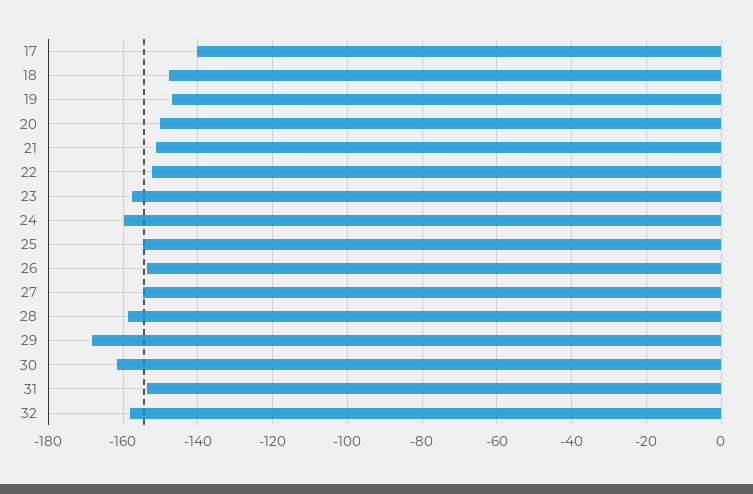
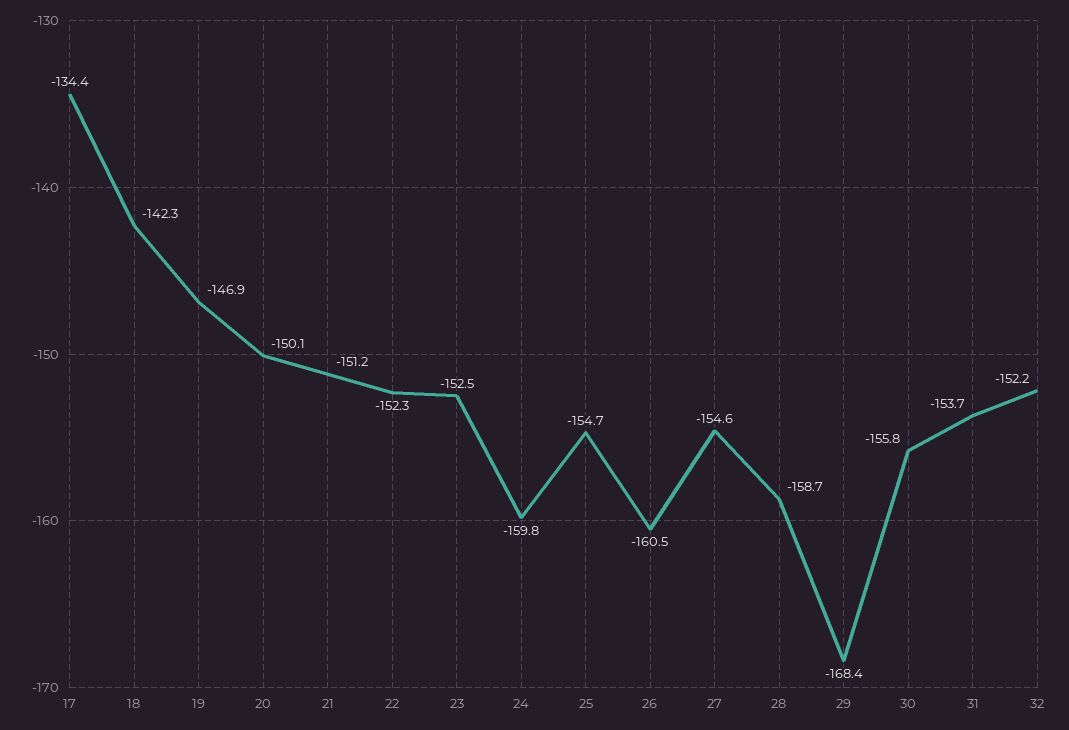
17: -140 -> -134.4
18: -148 -> -142.3
23: -158 -> -152.5
26: -154 -> -160.5
30: -162 -> -155.8
32: -158 -> -152.2

